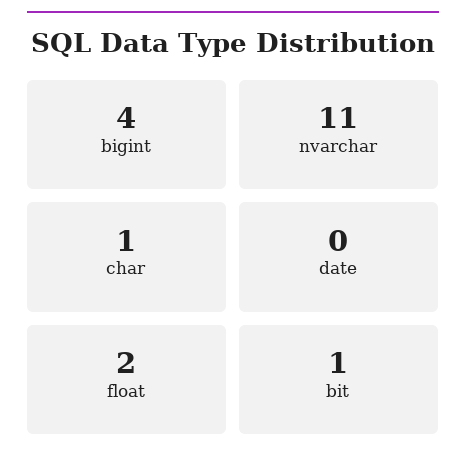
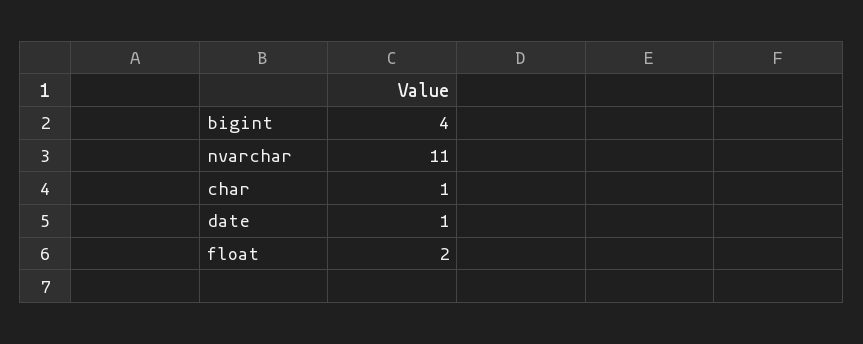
date: 0 -> 1
bit: 1 -> none

